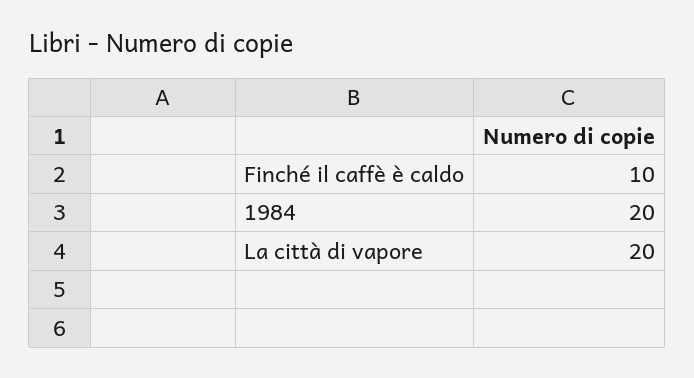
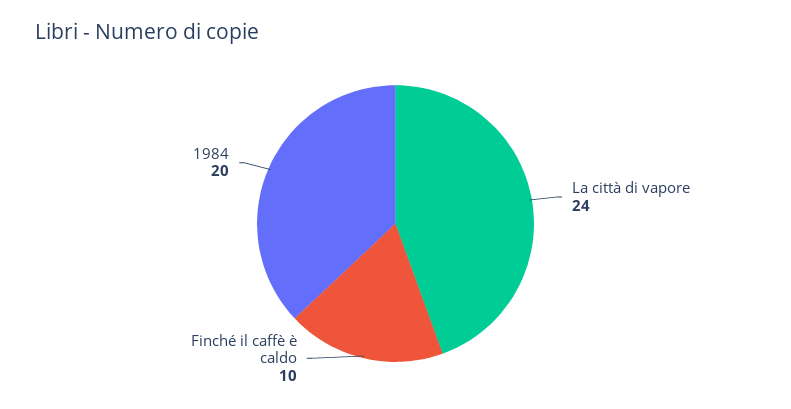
La città di vapore: 20 -> 24

